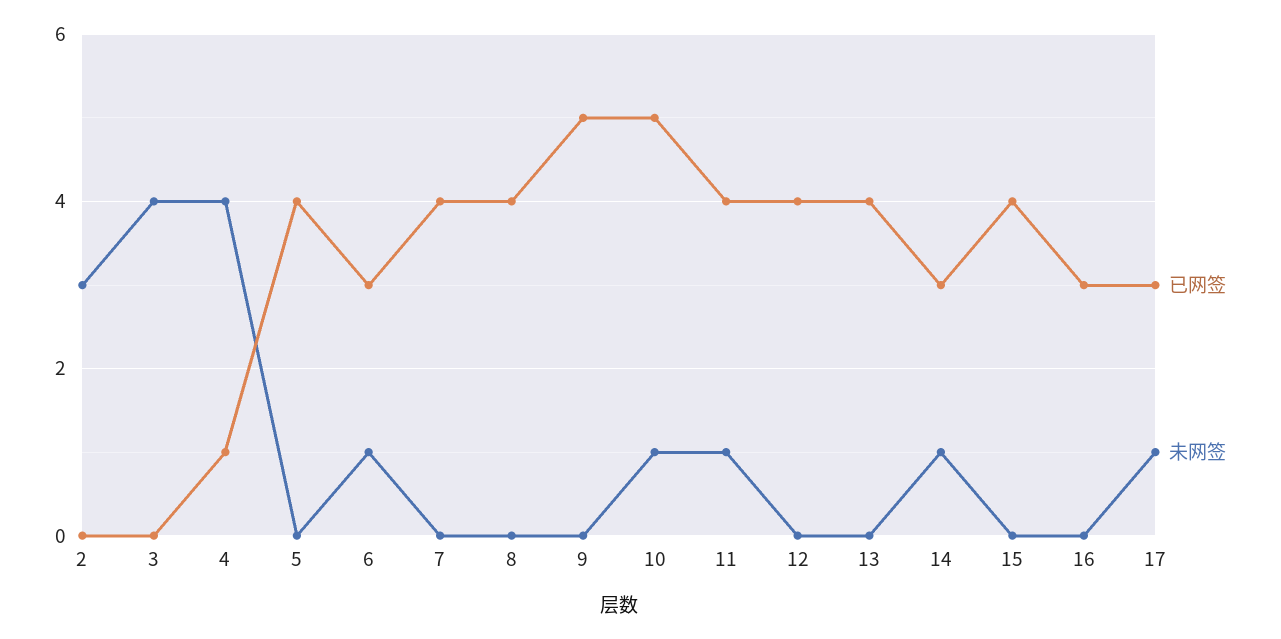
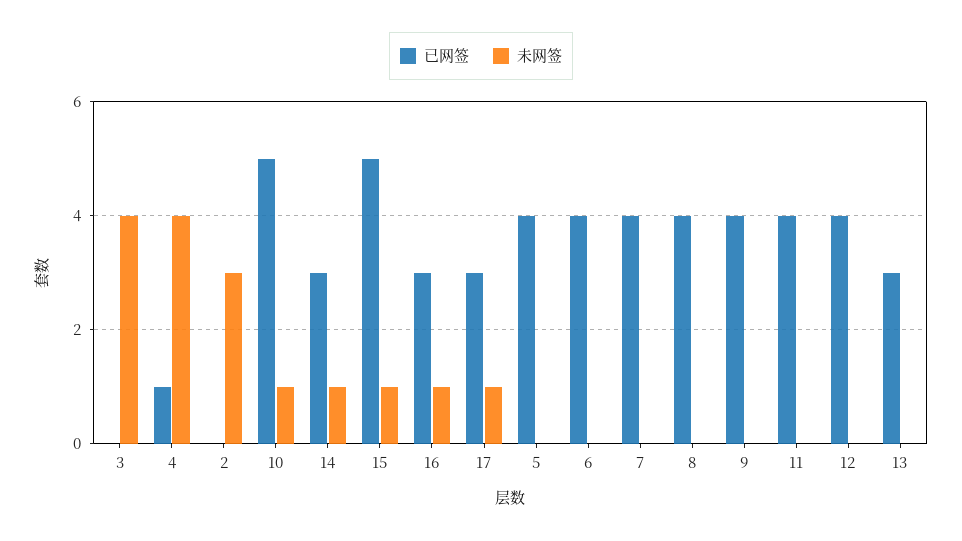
已网签, 6: 3 -> 4
未网签, 6: 1 -> 0
已网签, 9: 5 -> 4
未网签, 11: 1 -> 0
已网签, 13: 4 -> 3
已网签, 15: 4 -> 5
未网签, 15: 0 -> 1
未网签, 16: 0 -> 1

